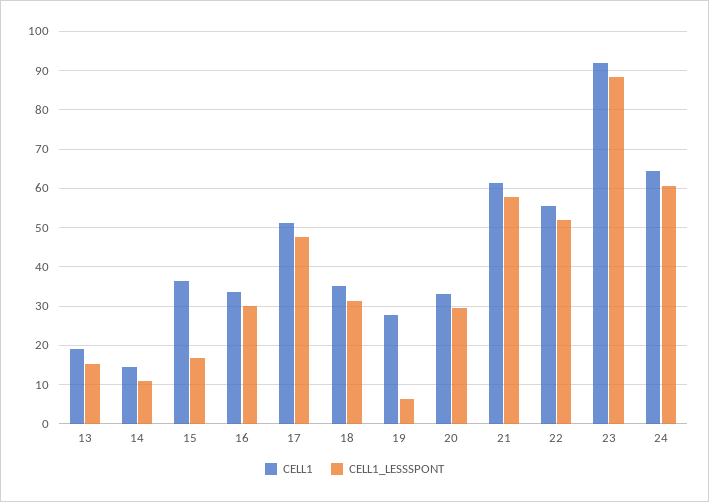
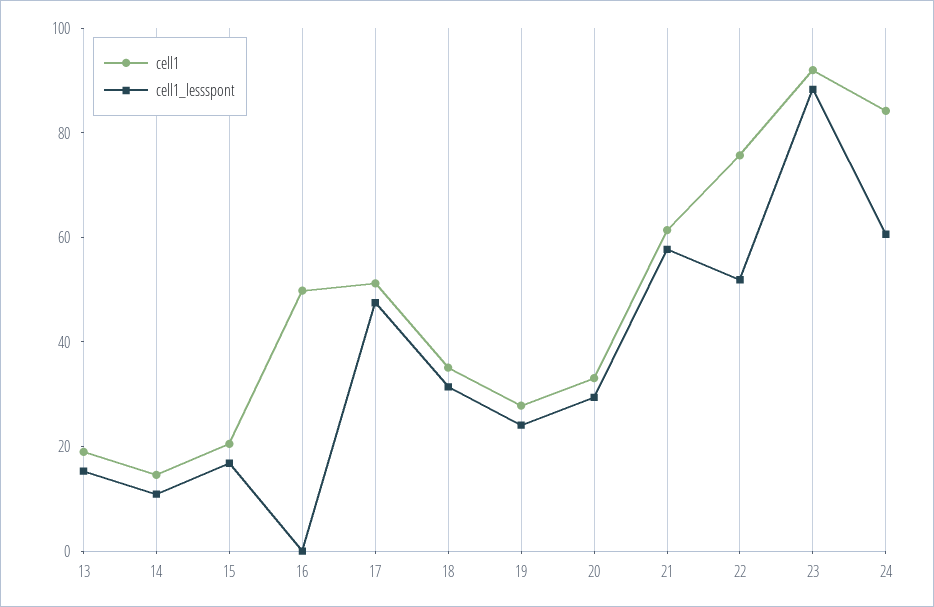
CELL1, 15: 36 -> 20
CELL1, 16: 34 -> 50
CELL1_LESSSPONT, 16: 30 -> 0
CELL1_LESSSPONT, 19: 6 -> 25
CELL1, 22: 56 -> 75
CELL1, 24: 64 -> 85

